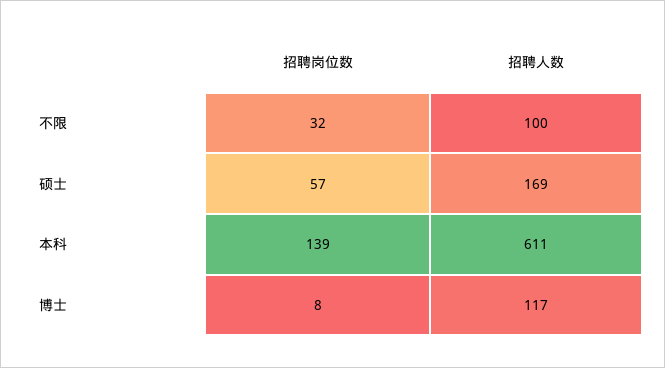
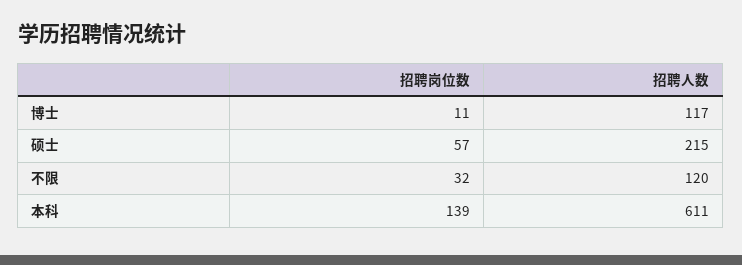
招聘人数, 不限: 100 -> 120
招聘人数, 硕士: 169 -> 215
招聘岗位数, 博士: 8 -> 11

